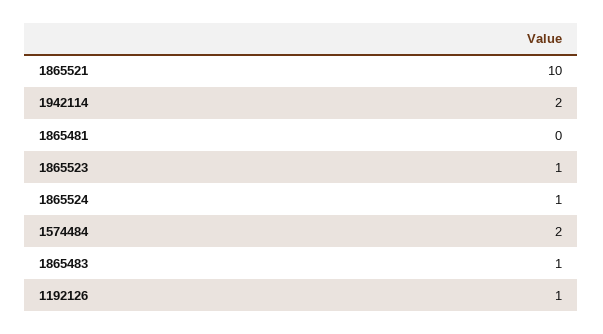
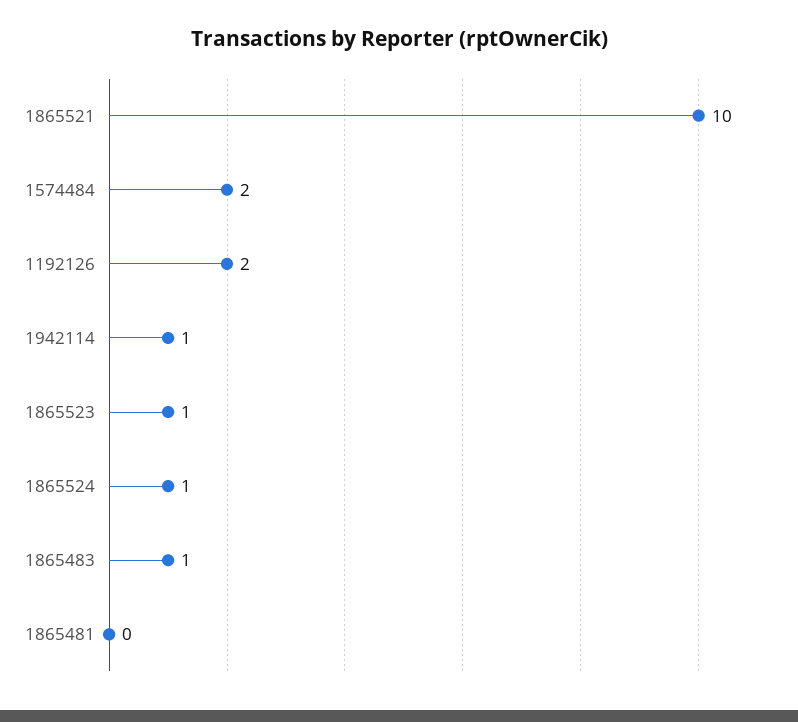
1942114: 2 -> 1
1192126: 1 -> 2

